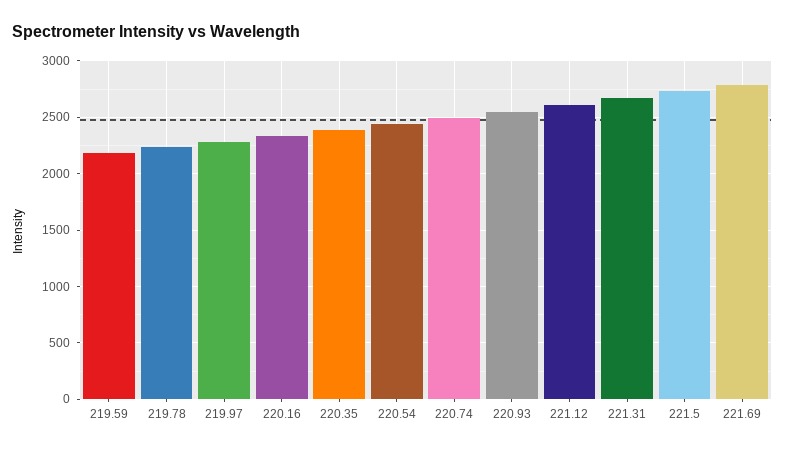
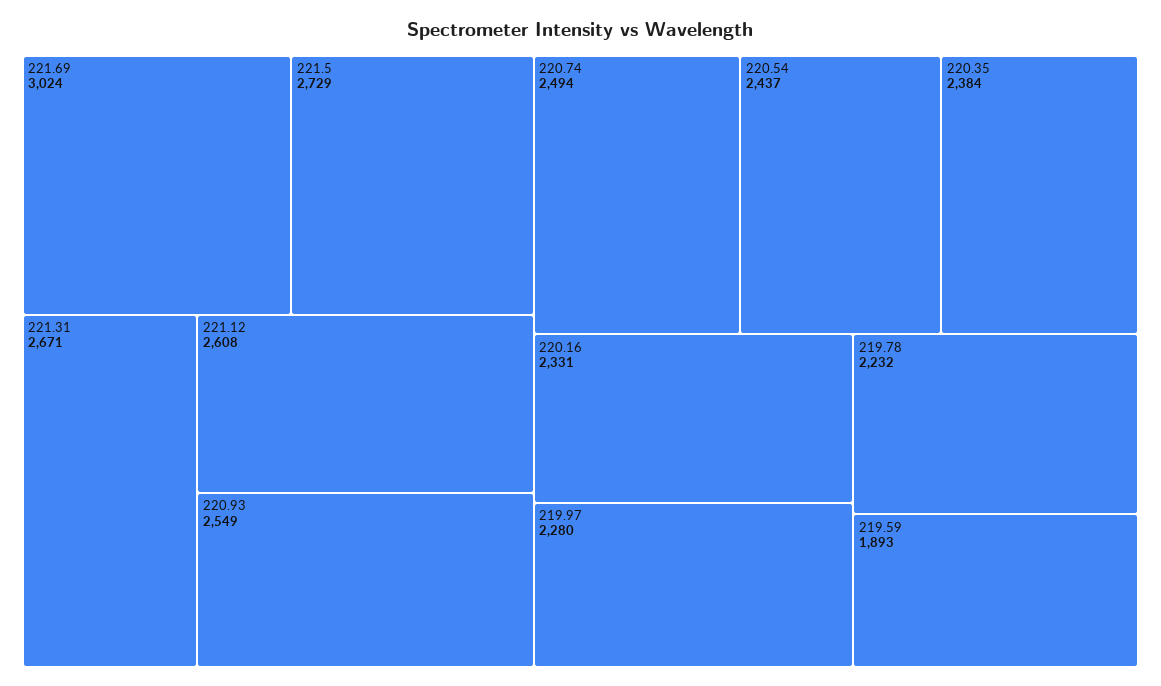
219.59: 2200 -> 1893
221.69: 2800 -> 3024

